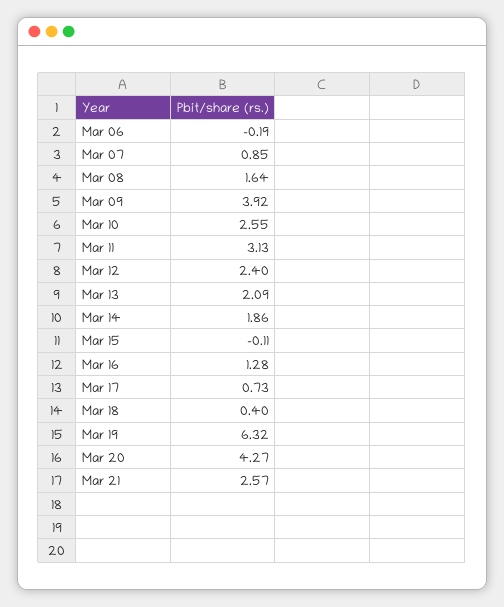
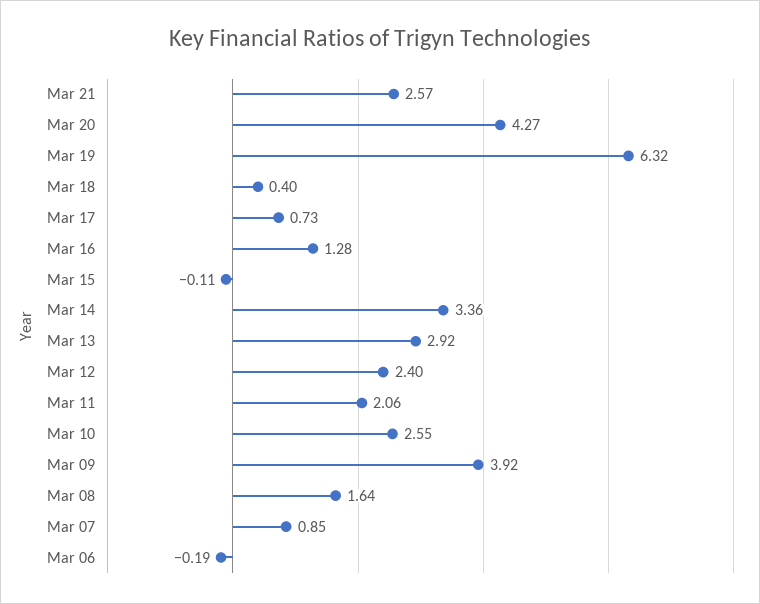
Mar 11: 3.13 -> 2.06
Mar 13: 2.09 -> 2.92
Mar 14: 1.86 -> 3.36

